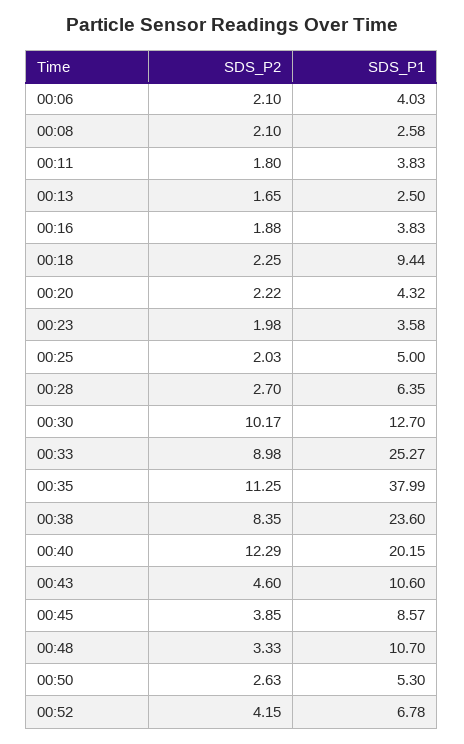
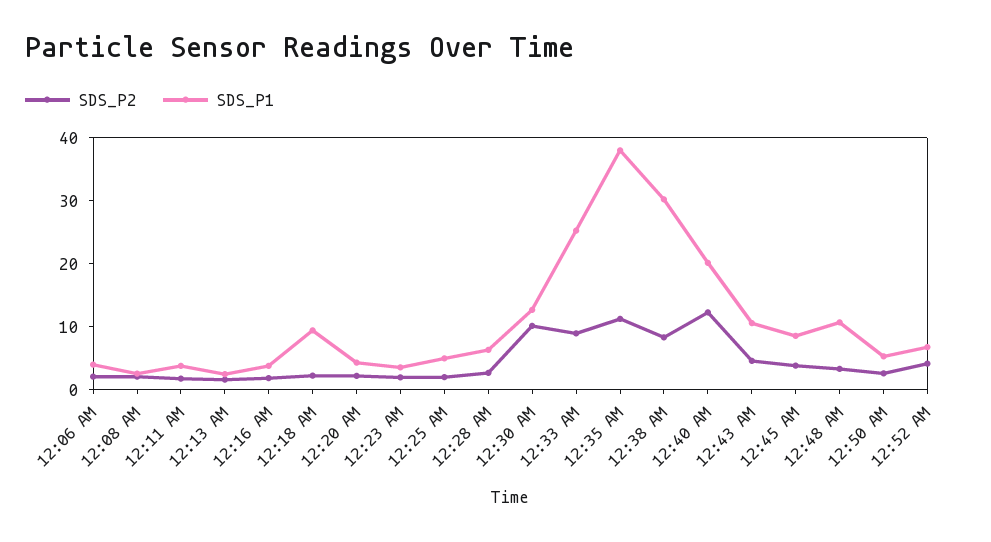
SDS_P1, 00:38: 23.6 -> 30

